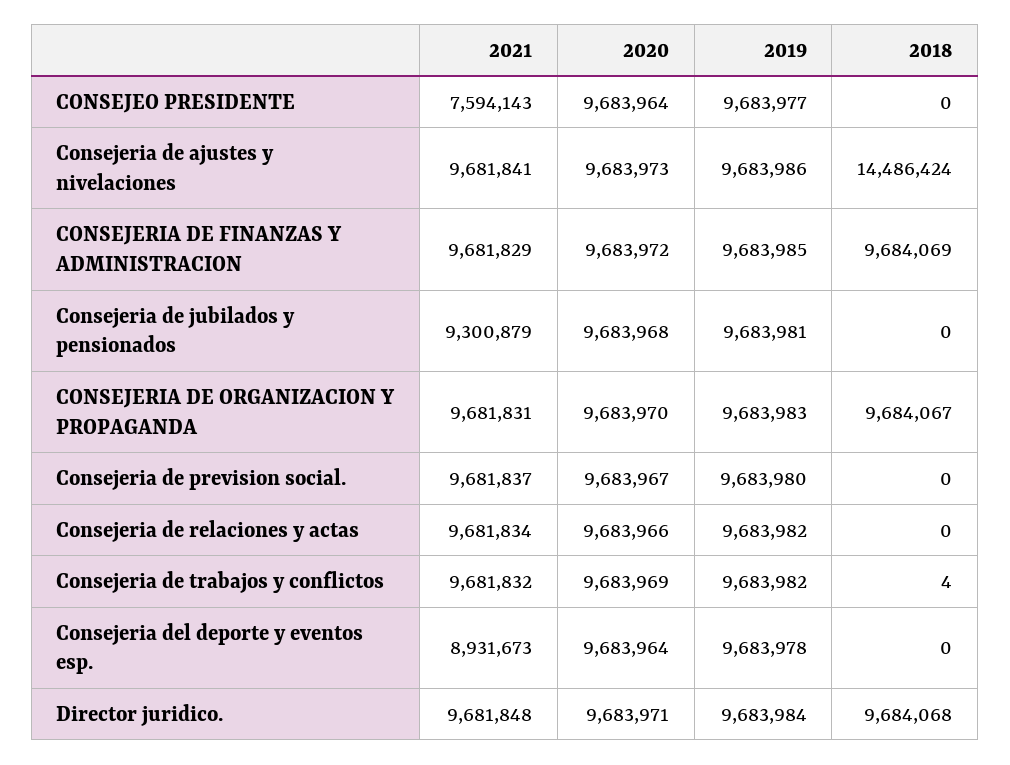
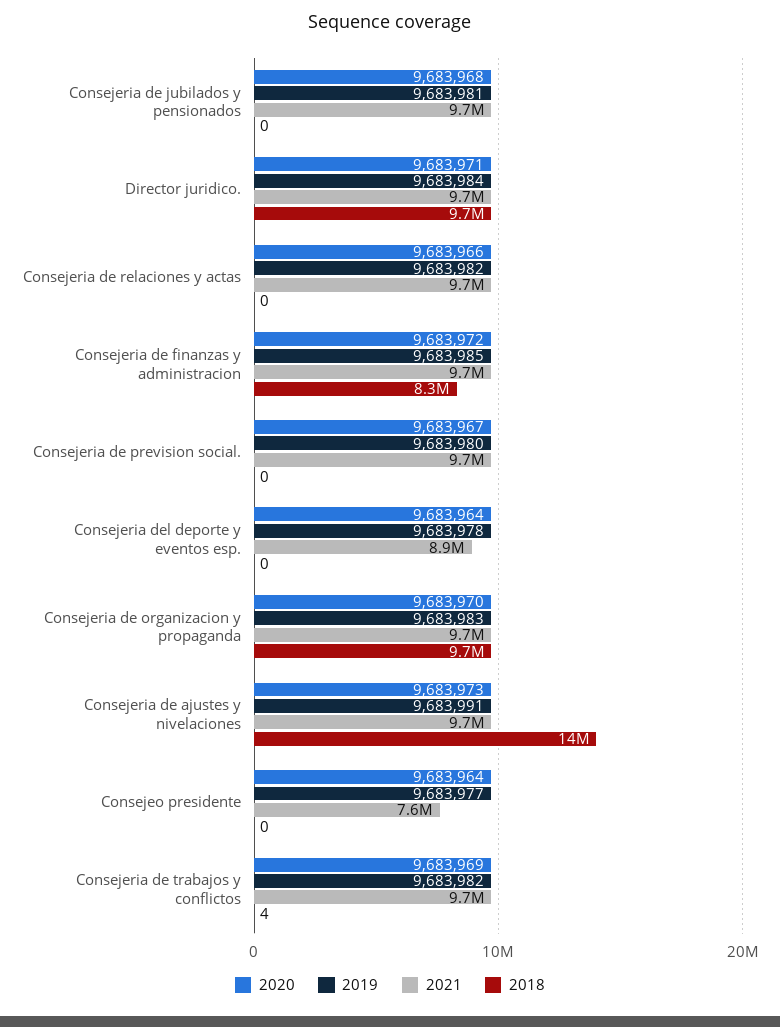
2019, Consejeria de ajustes y nivelaciones: 9683986 -> 9683991
2018, CONSEJERIA DE FINANZAS Y ADMINISTRACION: 9684069 -> 8300000
2021, Consejeria de jubilados y pensionados: 9300879 -> 9700000

